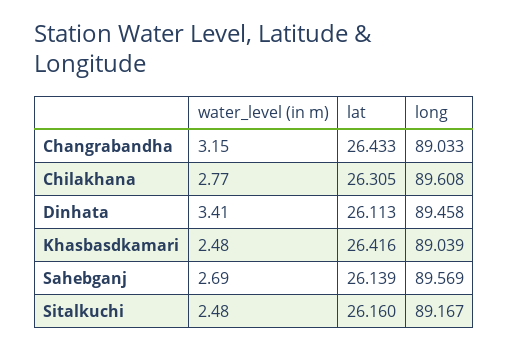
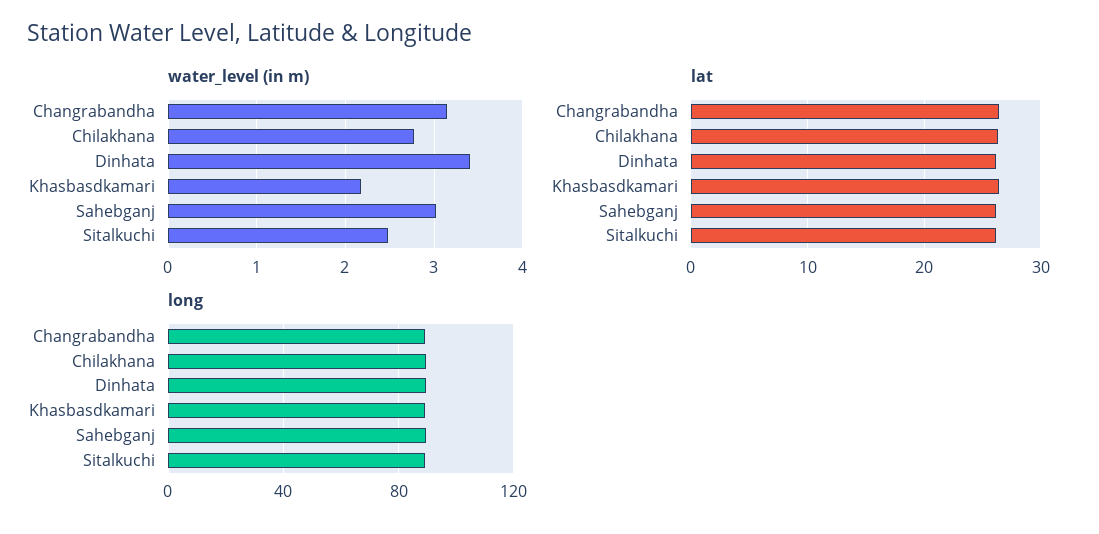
water_level (in m), Khasbasdkamari: 2.48 -> 2.2
water_level (in m), Sahebganj: 2.69 -> 3

